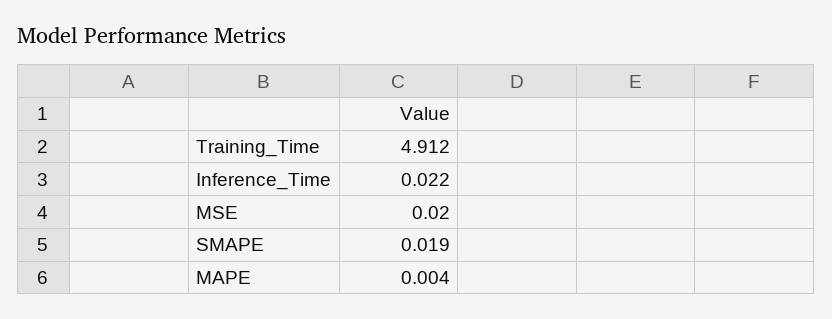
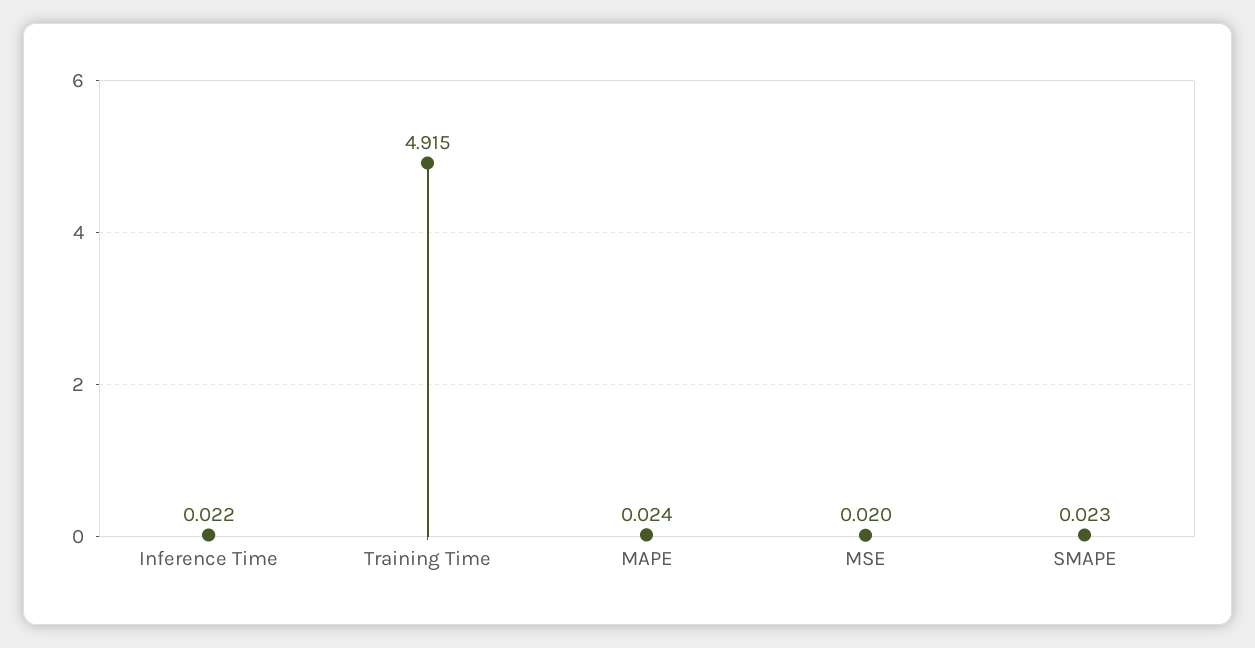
Training_Time: 4.912 -> 4.915
SMAPE: 0.019 -> 0.023
MAPE: 0.004 -> 0.024

